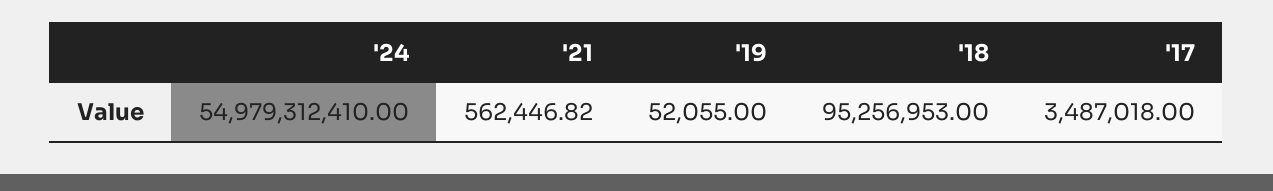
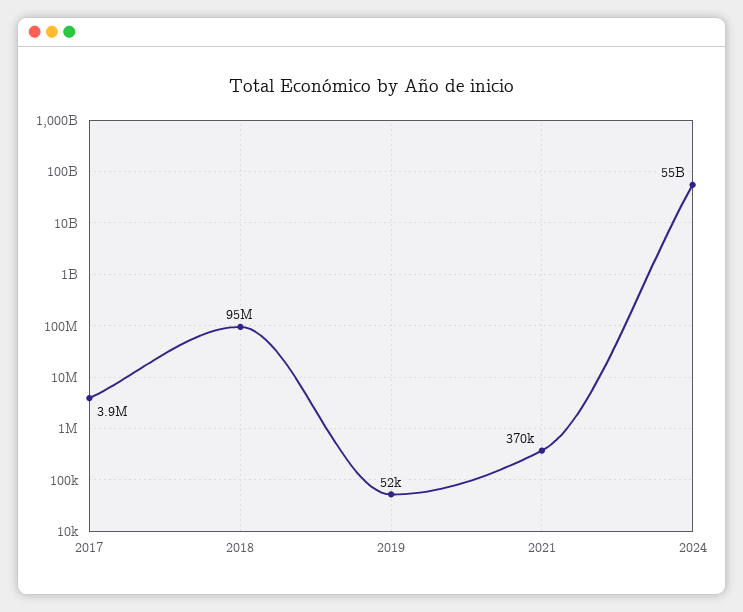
'21: 562446.82 -> 370000
'17: 3487018 -> 3900000

